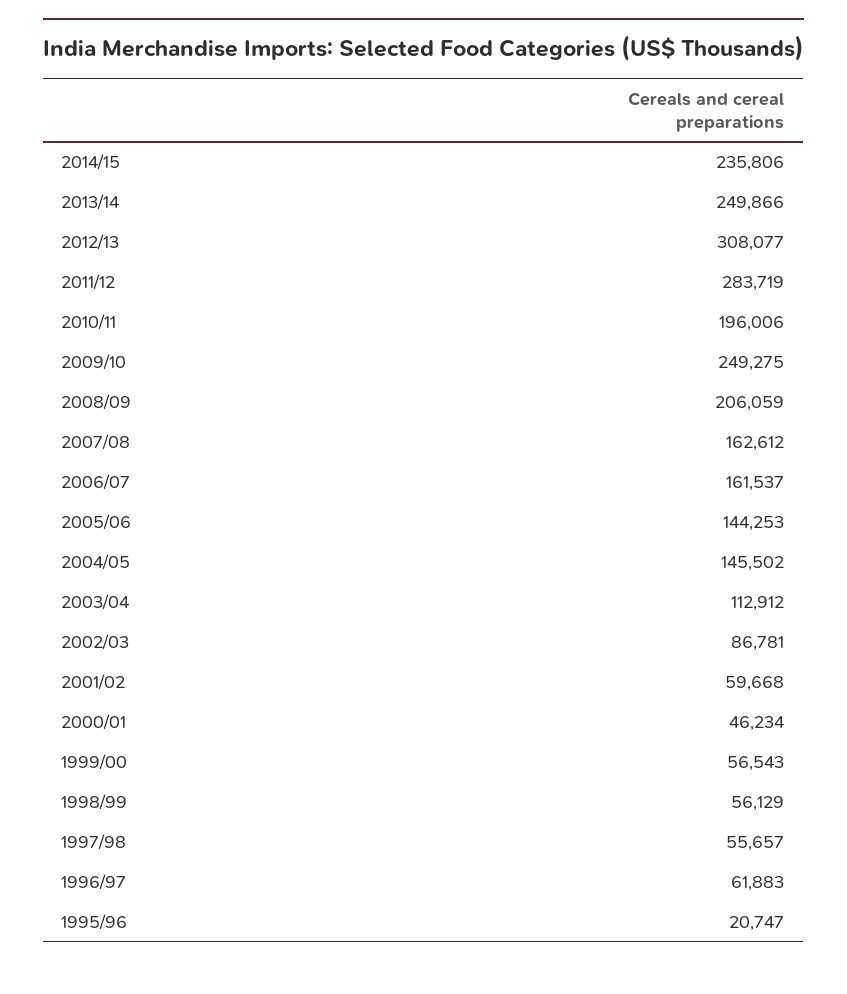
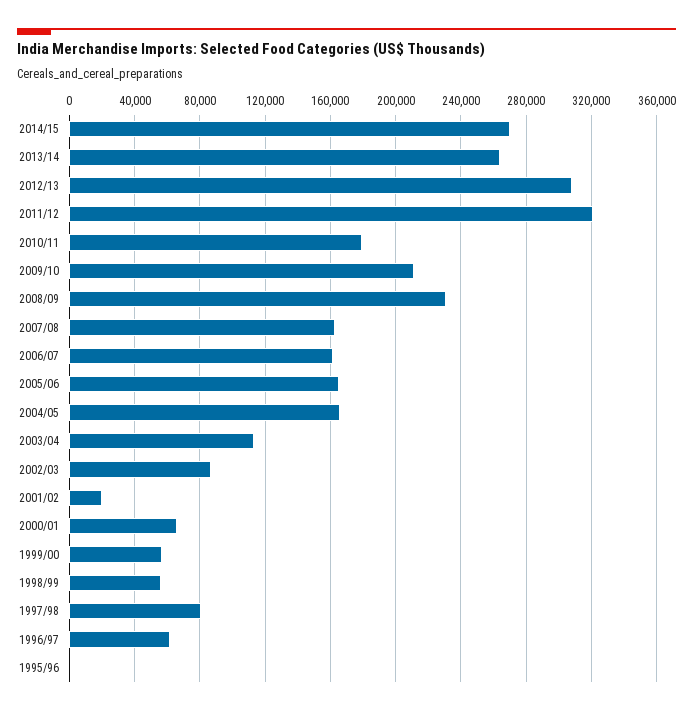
2014/15: 235806 -> 270000
2013/14: 249866 -> 265000
2011/12: 283719 -> 320000
2010/11: 196006 -> 180000
2009/10: 249275 -> 210000
2008/09: 206059 -> 230000
2005/06: 144253 -> 165000
2004/05: 145502 -> 165000
2001/02: 59668 -> 20000
2000/01: 46234 -> 65000
1997/98: 55657 -> 80000
1995/96: 20747 -> 0

